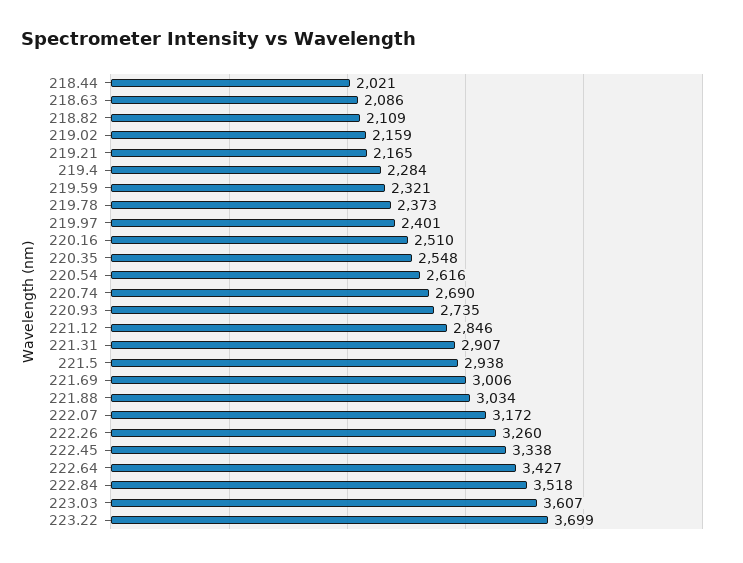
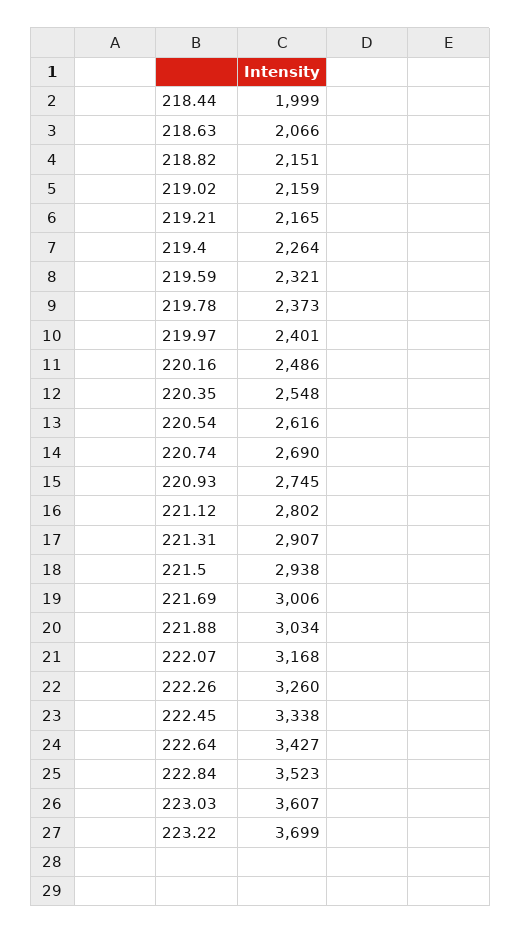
218.44: 2021 -> 1999
218.63: 2086 -> 2066
218.82: 2109 -> 2151
219.4: 2284 -> 2264
220.16: 2510 -> 2486
220.93: 2735 -> 2745
221.12: 2846 -> 2802
222.07: 3172 -> 3168
222.84: 3518 -> 3523

